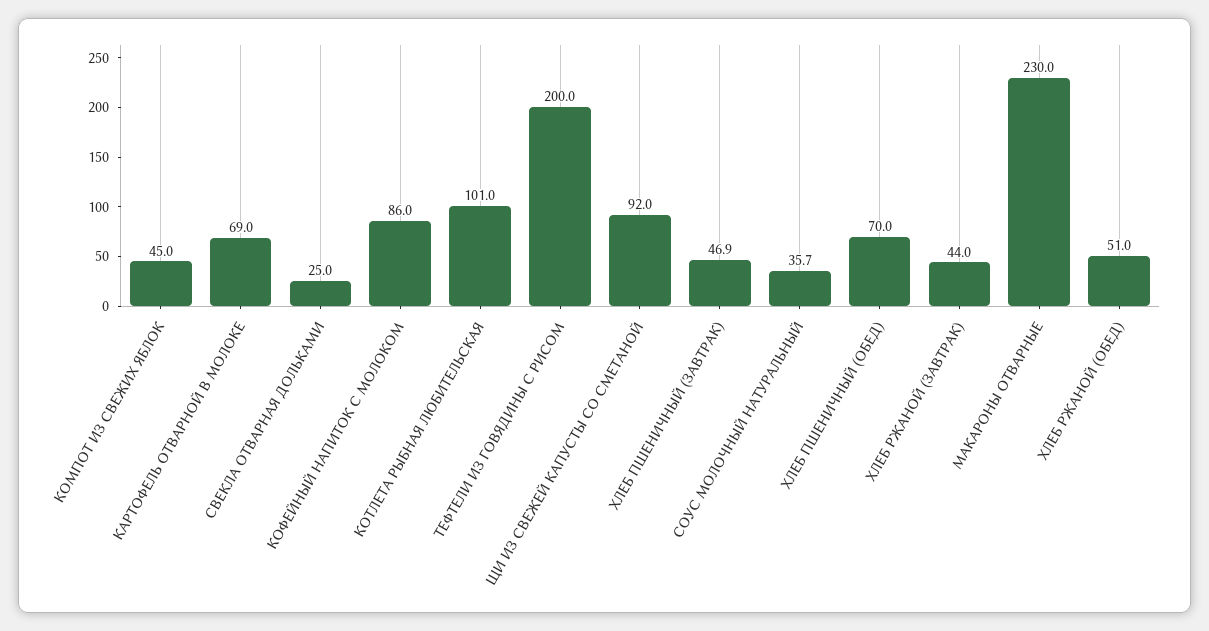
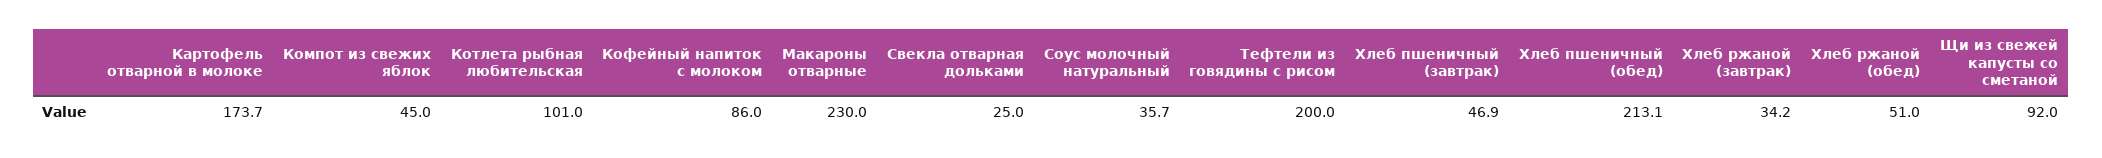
КАРТОФЕЛЬ ОТВАРНОЙ В МОЛОКЕ: 69 -> 173.7
ХЛЕБ ПШЕНИЧНЫЙ (ОБЕД): 70 -> 213.1
ХЛЕБ РЖАНОЙ (ЗАВТРАК): 44 -> 34.2

